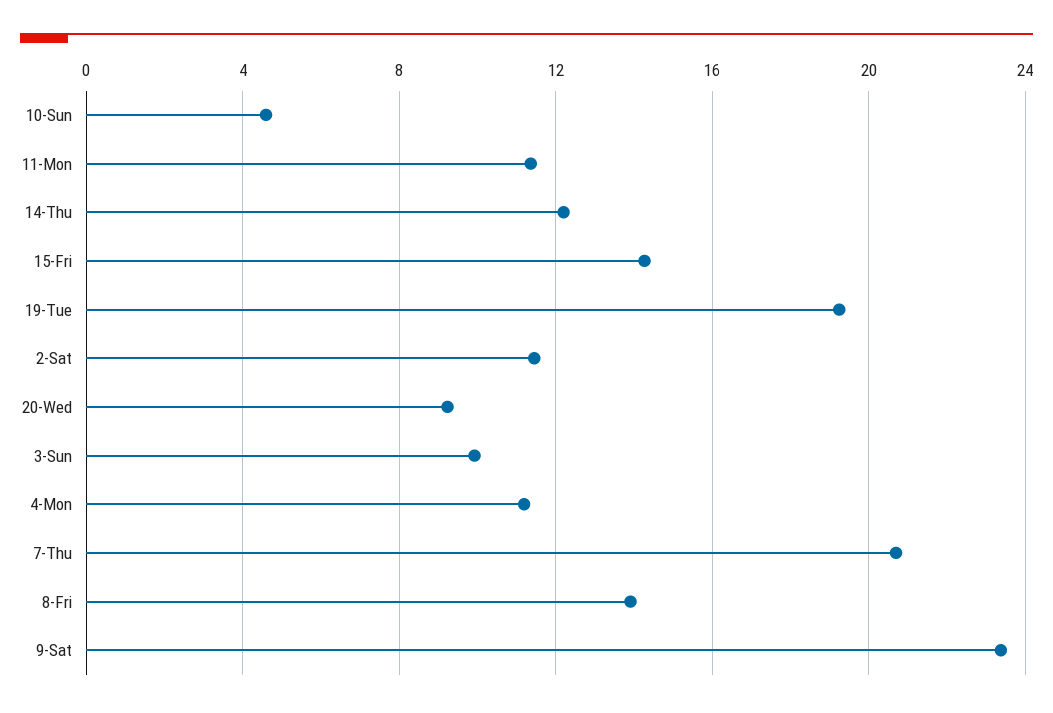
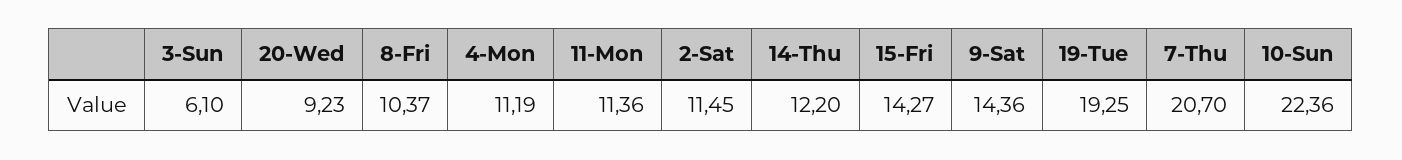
10-Sun: 4.5 -> 22.36
3-Sun: 10 -> 6.1
8-Fri: 14 -> 10.37
9-Sat: 23.5 -> 14.36

